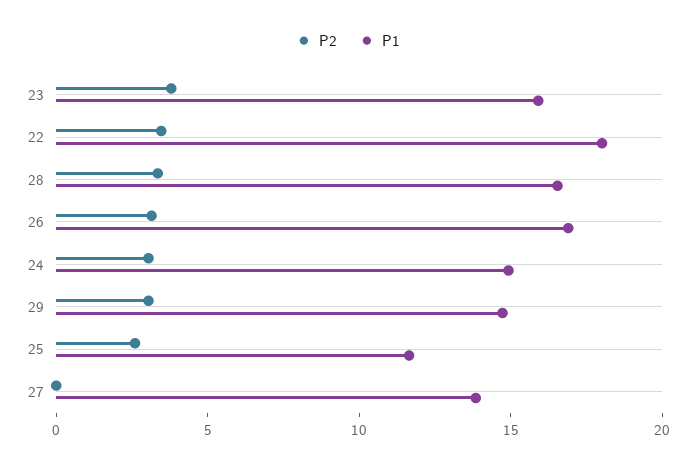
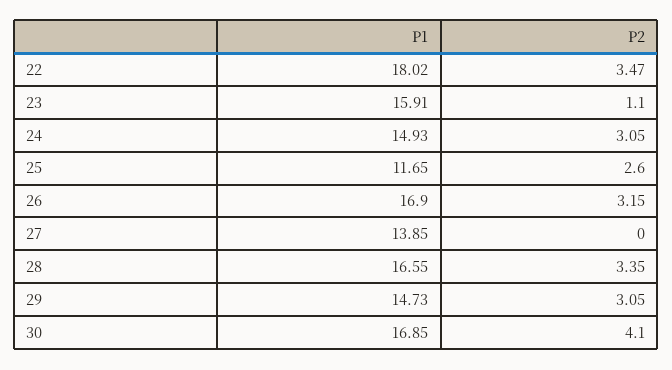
P2, 23: 4 -> 1.1
P1, 30: none -> 16.85
P2, 30: none -> 4.1

